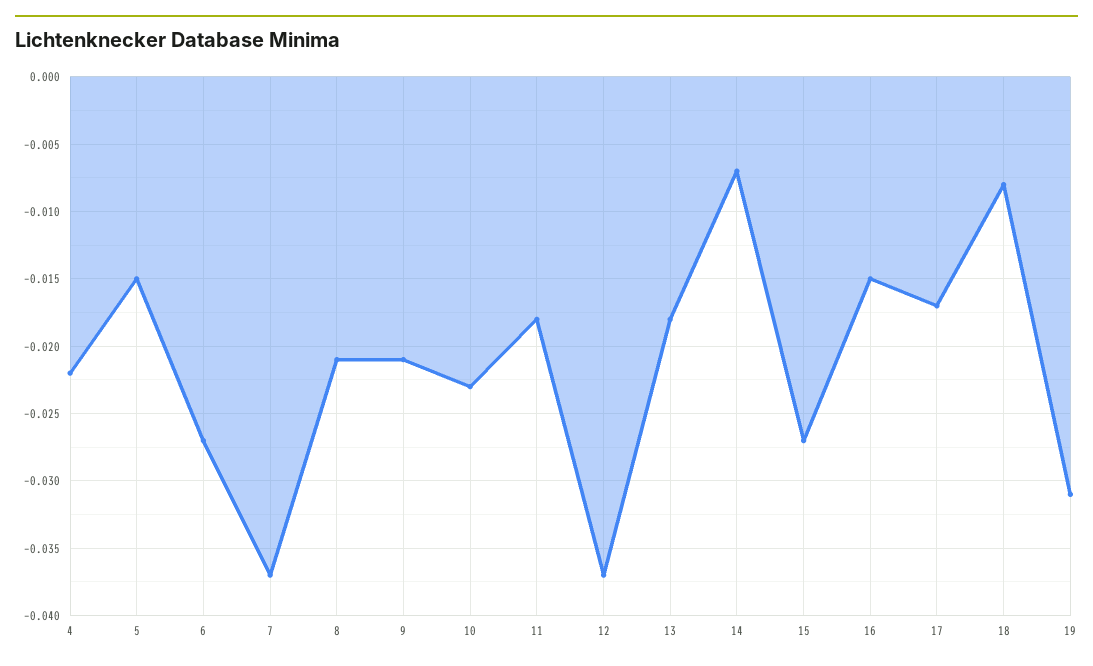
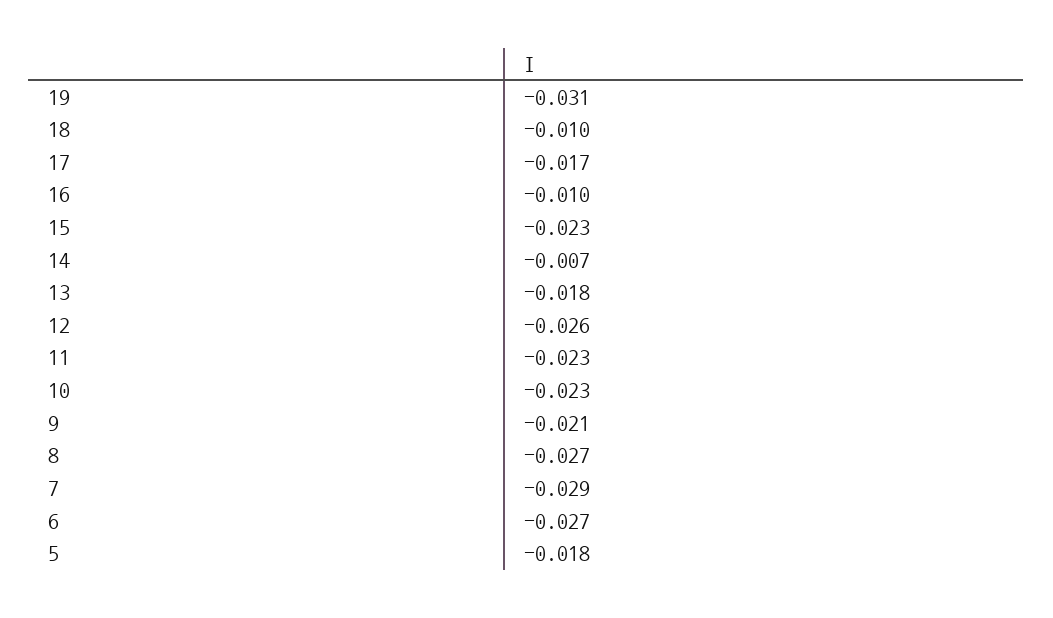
4: -0.022 -> none
5: -0.015 -> -0.018
7: -0.037 -> -0.029
8: -0.021 -> -0.027
11: -0.018 -> -0.023
12: -0.037 -> -0.026
15: -0.027 -> -0.023
16: -0.015 -> -0.01
18: -0.008 -> -0.01

